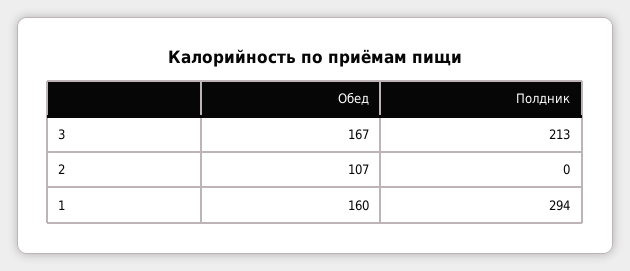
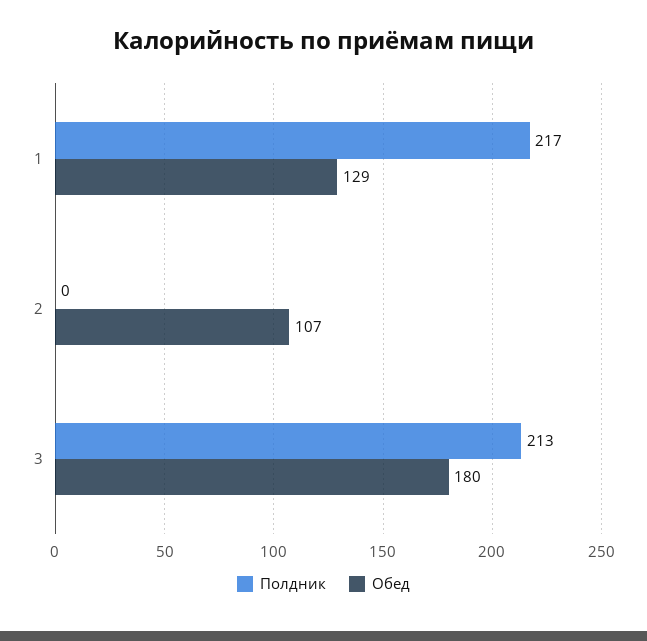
Обед, 3: 167 -> 180
Обед, 1: 160 -> 129
Полдник, 1: 294 -> 217

